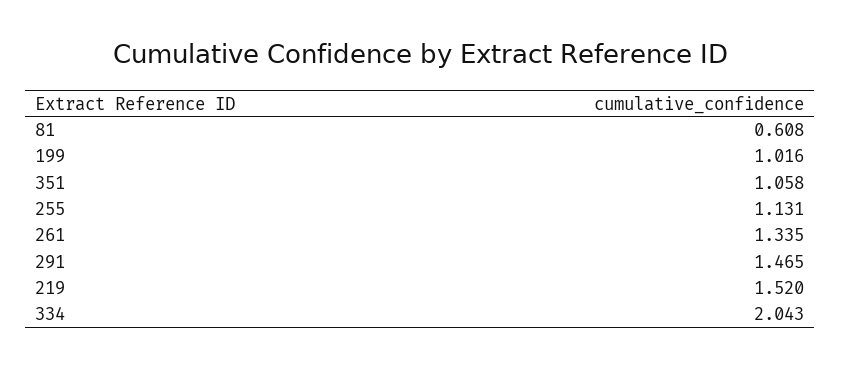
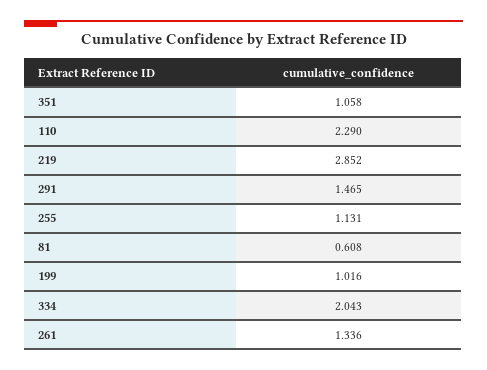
261: 1.335 -> 1.336
219: 1.52 -> 2.852
110: none -> 2.29

